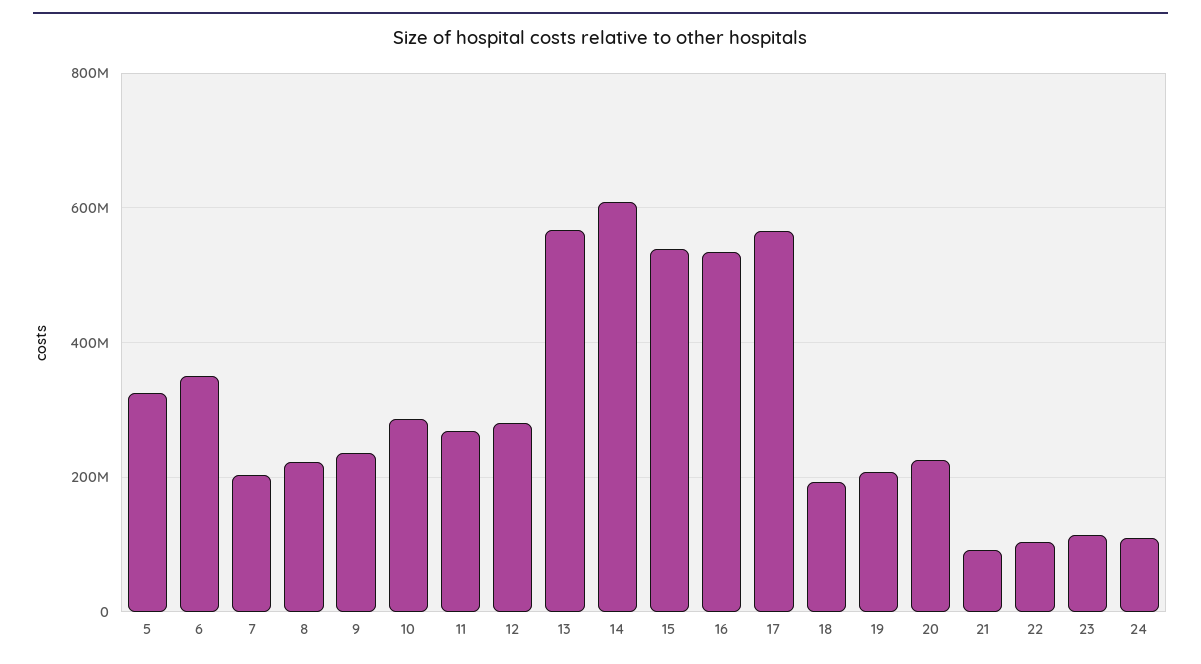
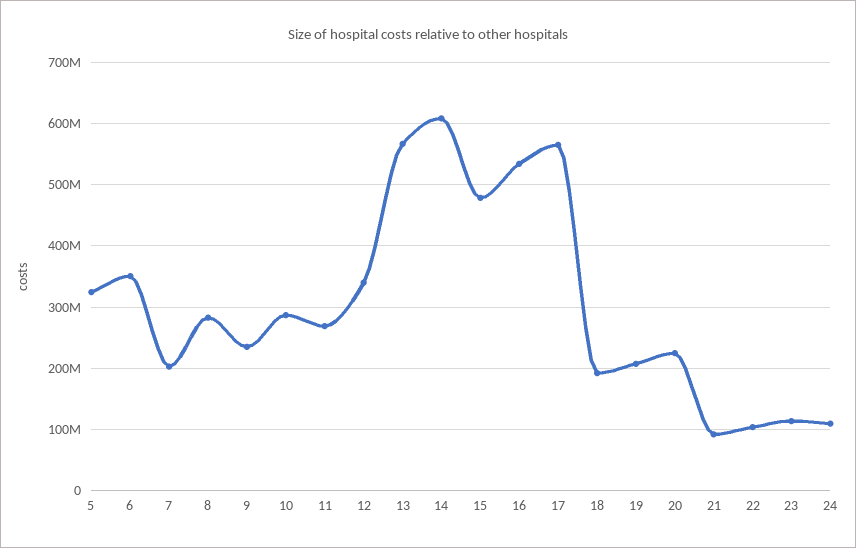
8: 220000000 -> 280000000
12: 280000000 -> 340000000
15: 540000000 -> 480000000

